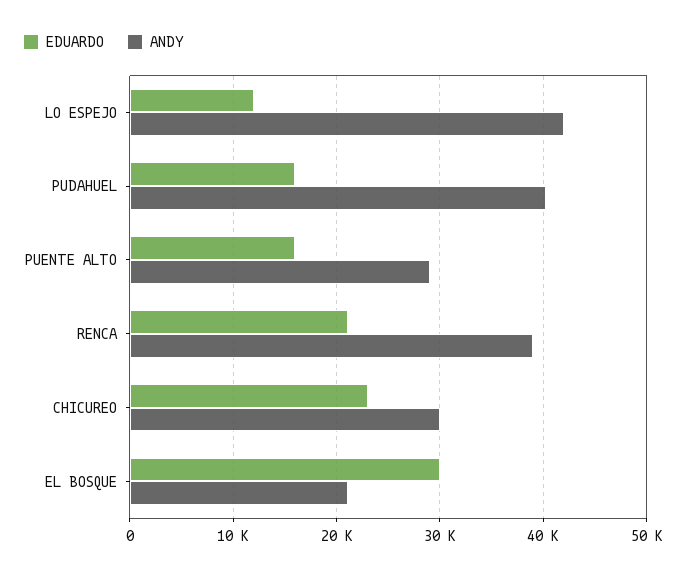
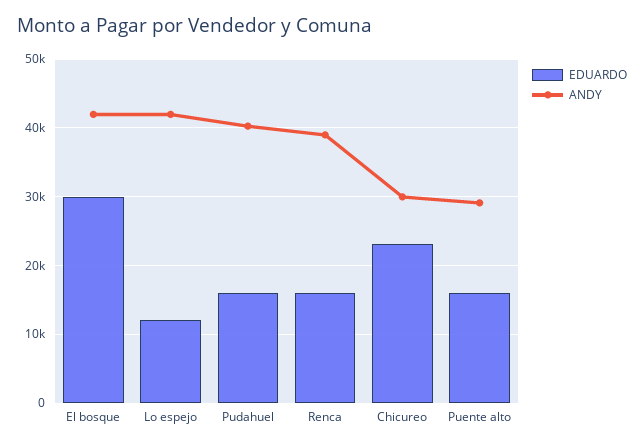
EDUARDO, RENCA: 21000 -> 16000
ANDY, EL BOSQUE: 21000 -> 42000

